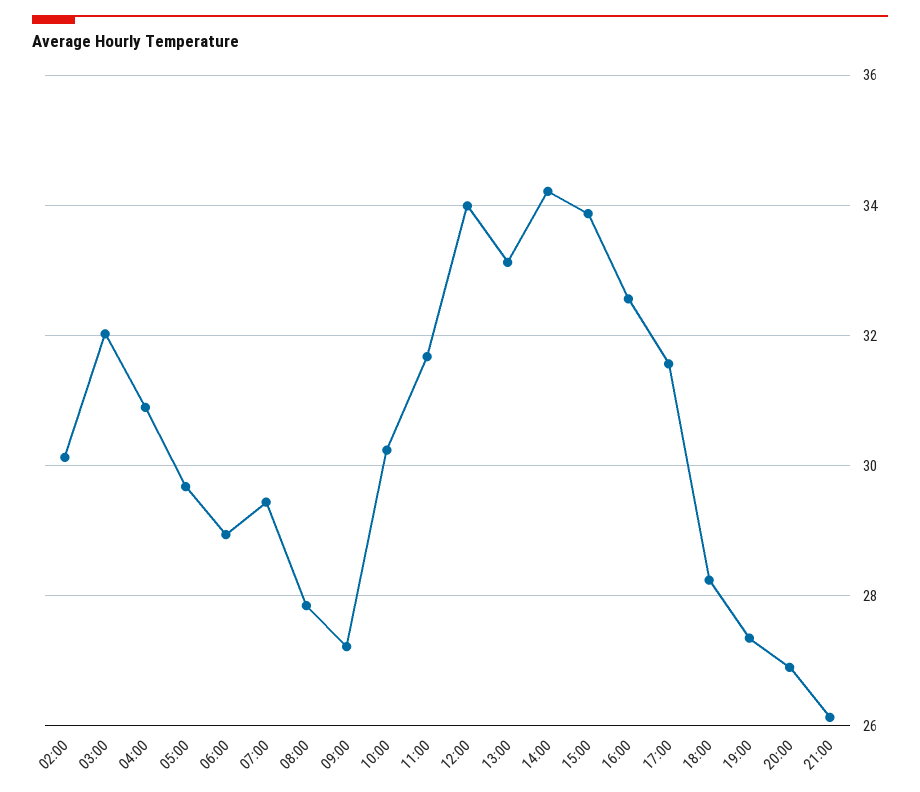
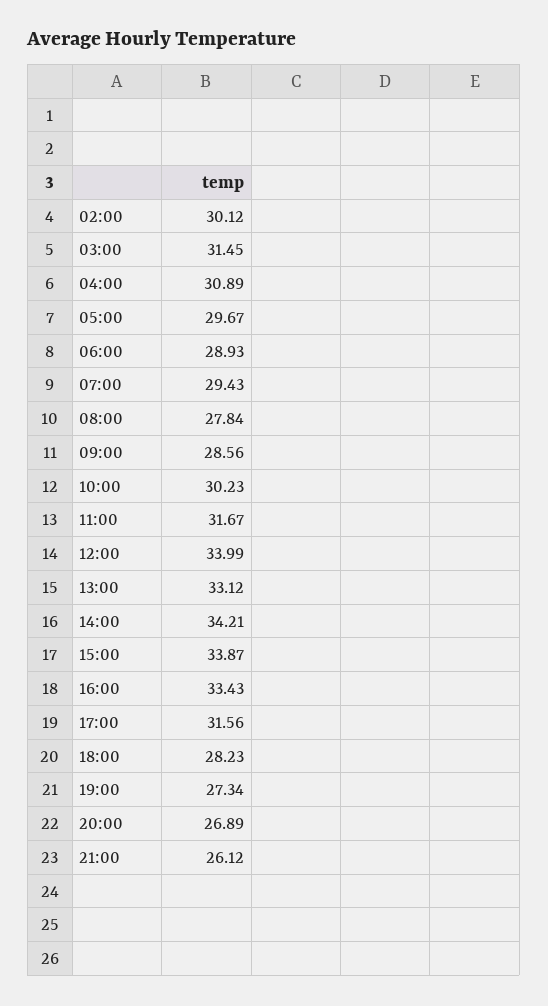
03:00: 32 -> 31.45
09:00: 27.2 -> 28.56
16:00: 32.6 -> 33.43

